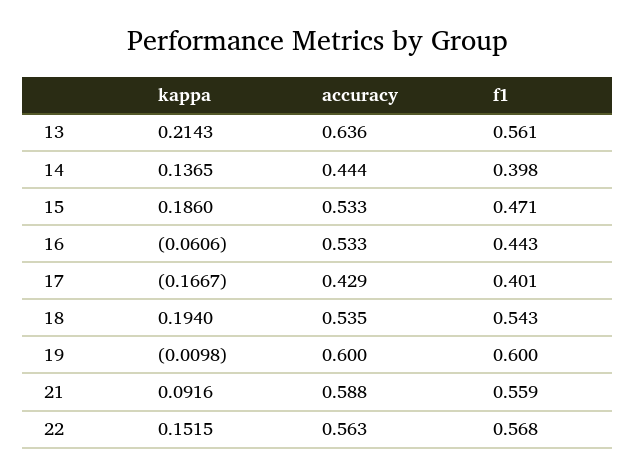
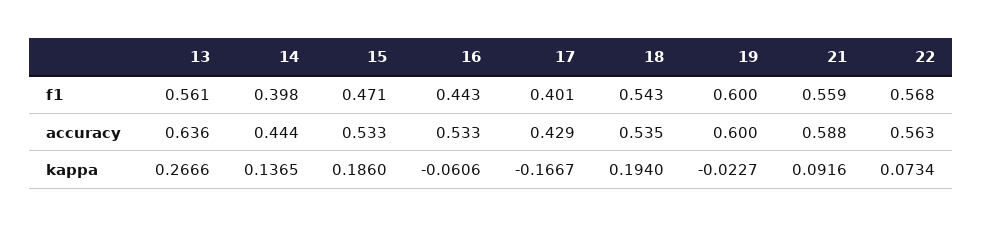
kappa, 13: 0.2143 -> 0.2666
kappa, 19: -0.0098 -> -0.0227
kappa, 22: 0.1515 -> 0.0734

